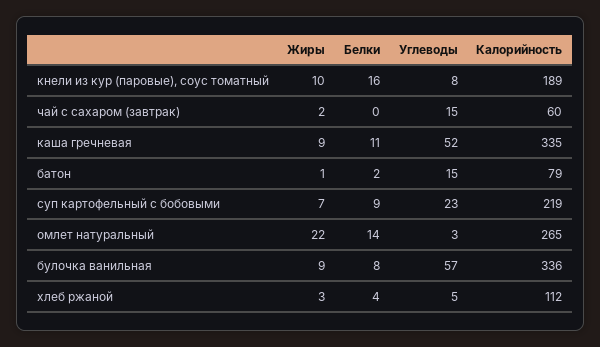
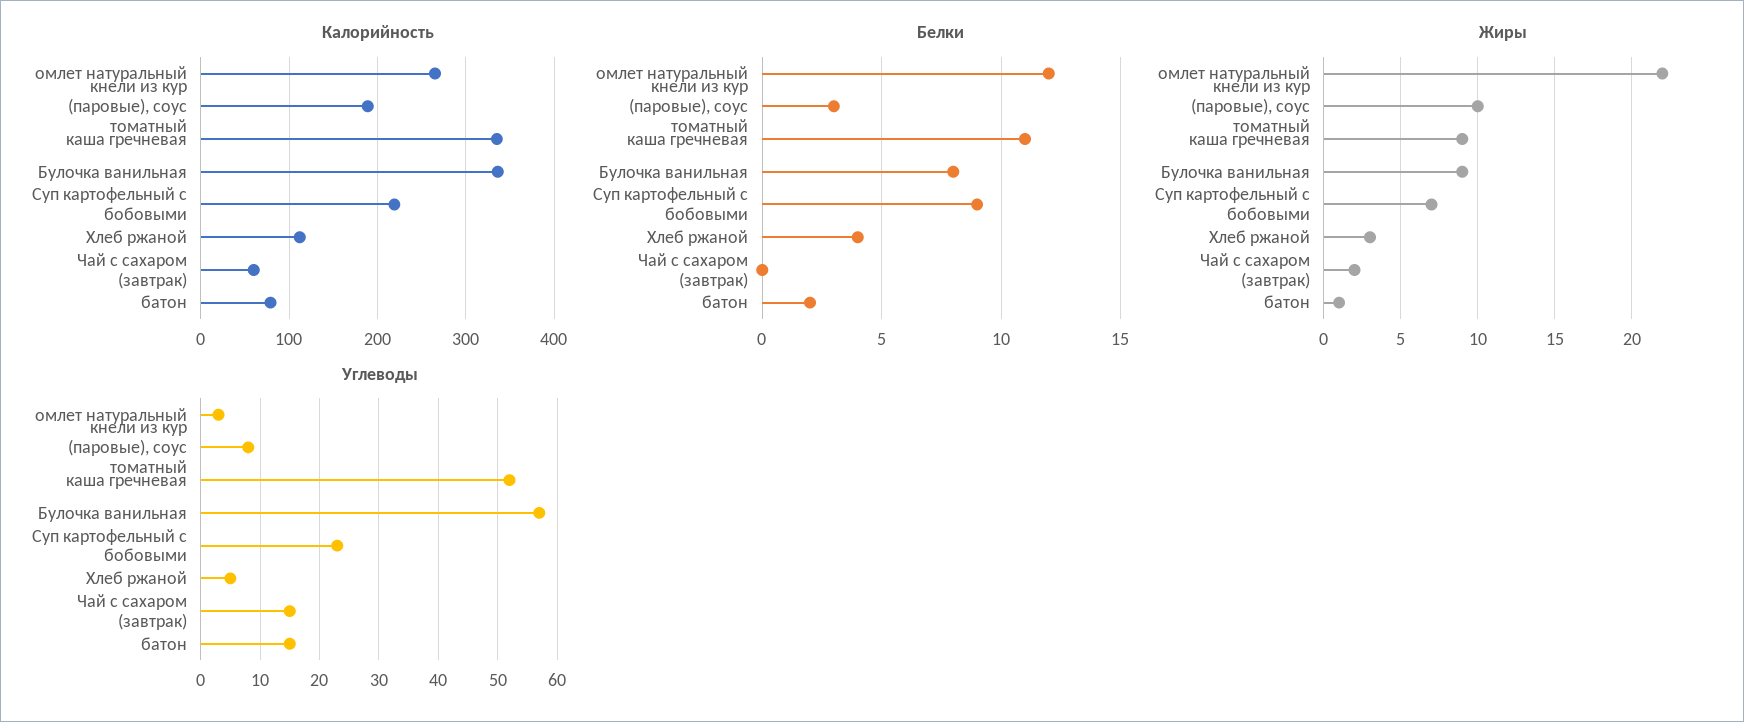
Белки, кнели из кур (паровые), соус томатный: 16 -> 3
Белки, омлет натуральный: 14 -> 12

